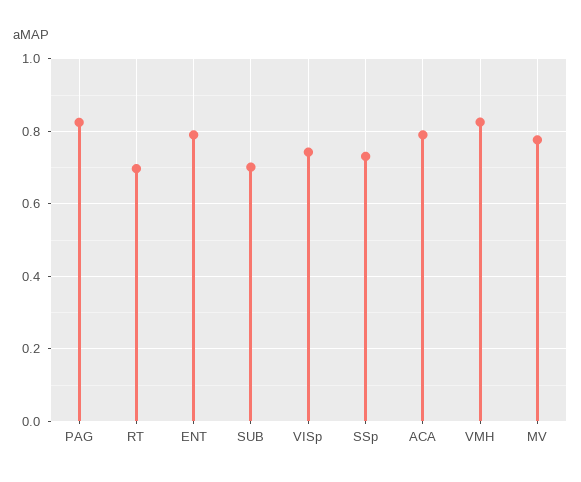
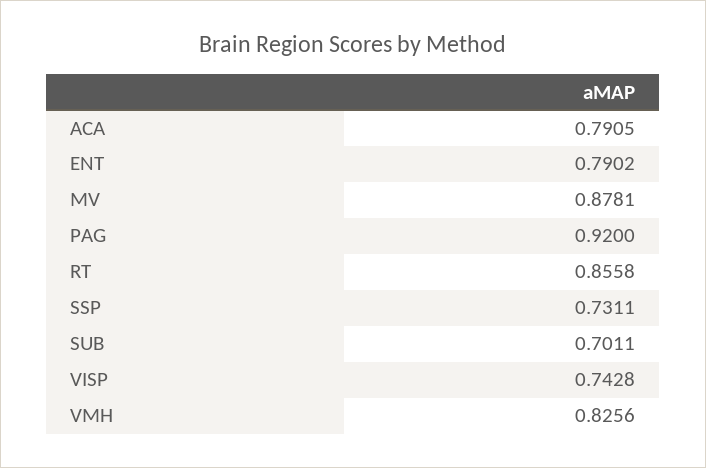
PAG: 0.82 -> 0.92
RT: 0.7 -> 0.8558
MV: 0.78 -> 0.8781

